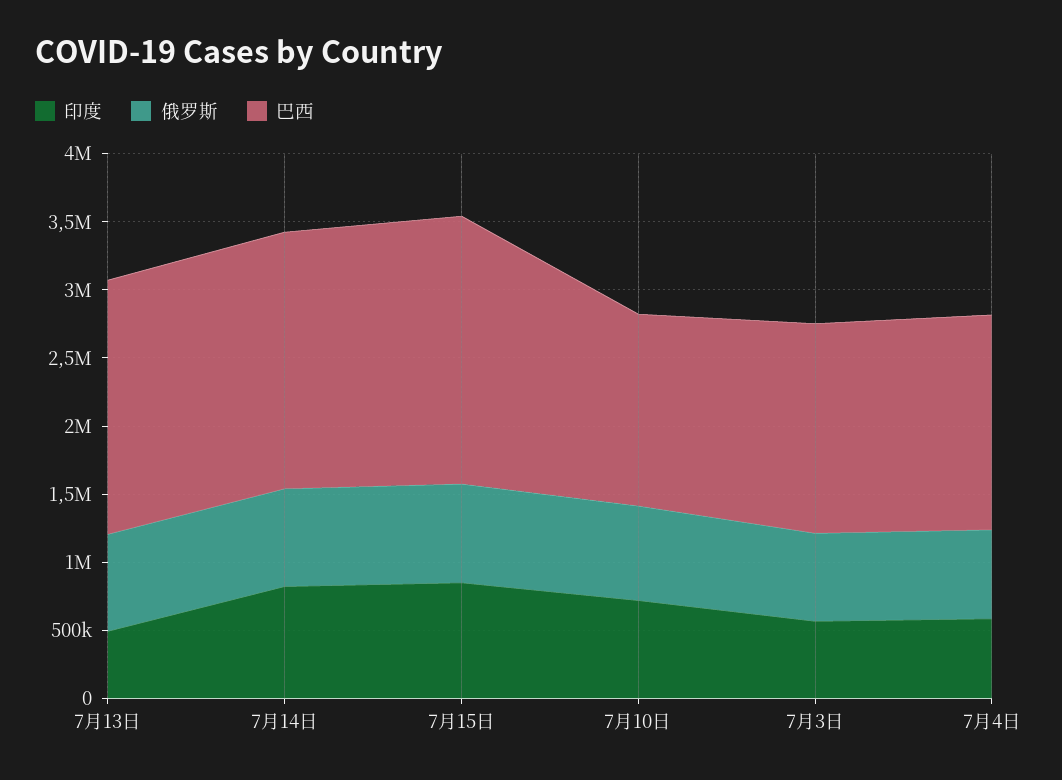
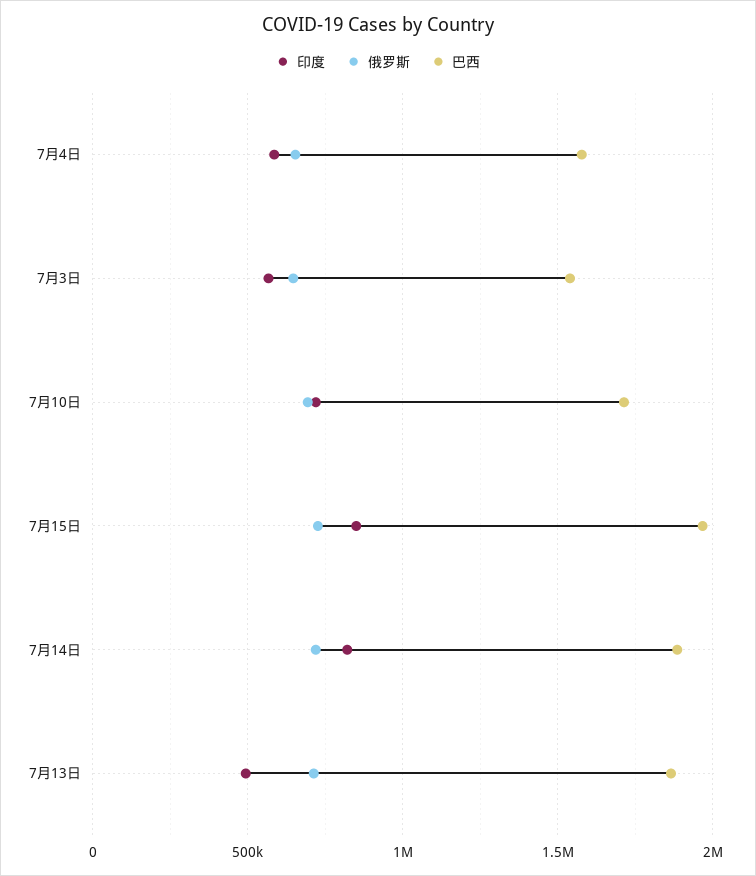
巴西, 7月10日: 1400000 -> 1700000

